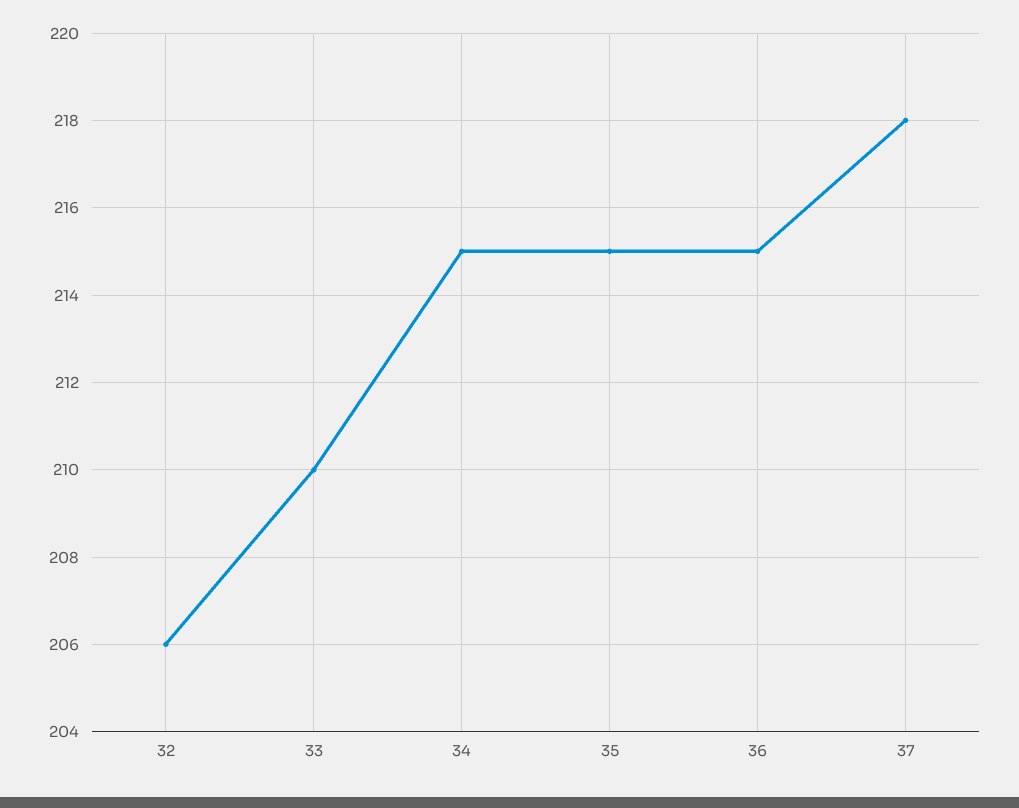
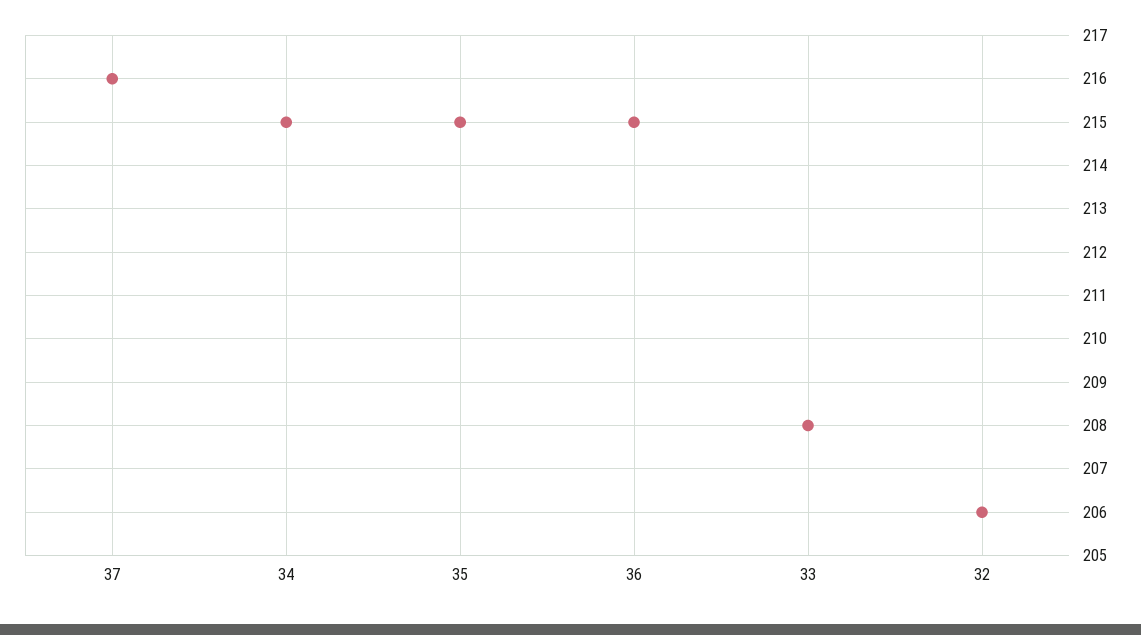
33: 210 -> 208
37: 218 -> 216

